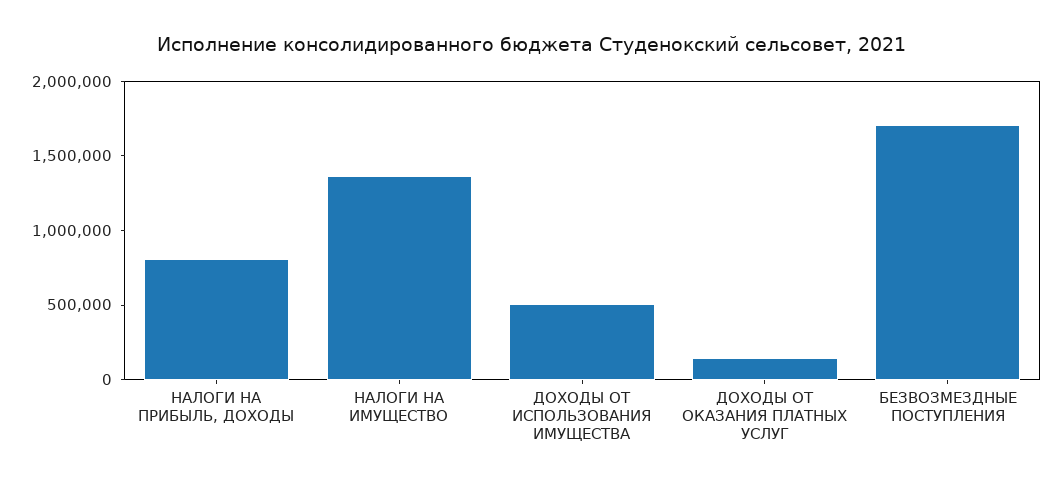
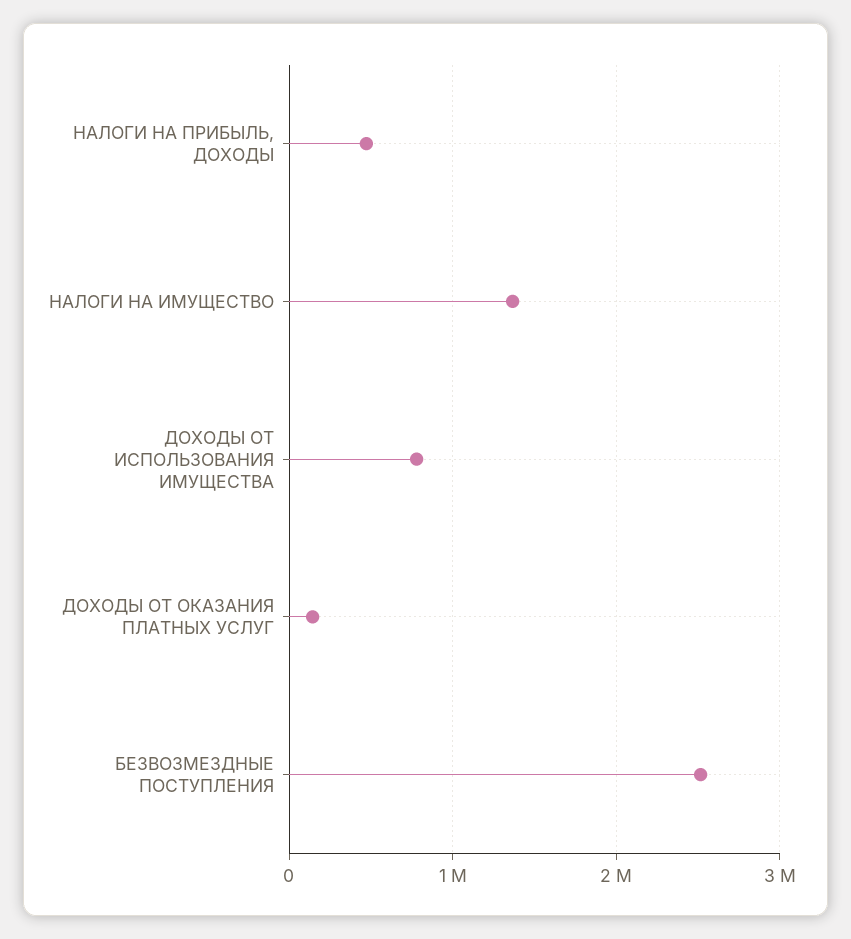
НАЛОГИ НА ПРИБЫЛЬ, ДОХОДЫ: 800000 -> 500000
ДОХОДЫ ОТ ИСПОЛЬЗОВАНИЯ ИМУЩЕСТВА: 500000 -> 800000
БЕЗВОЗМЕЗДНЫЕ ПОСТУПЛЕНИЯ: 1700000 -> 2500000

